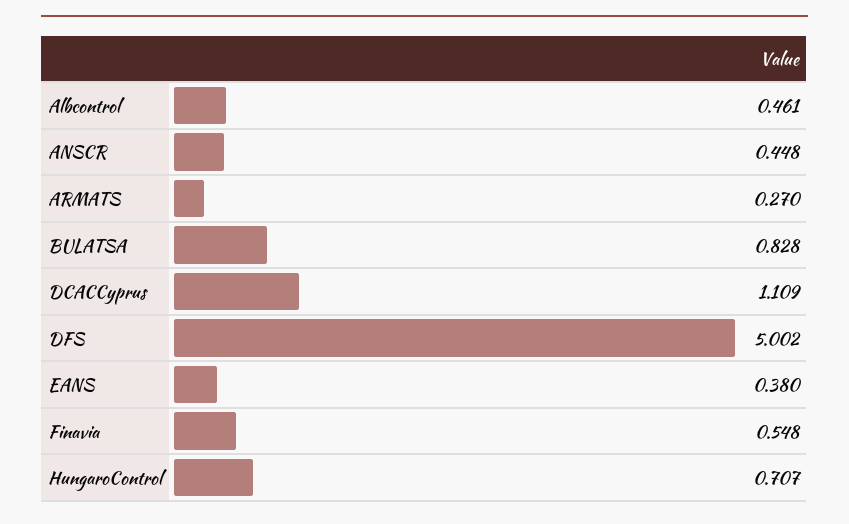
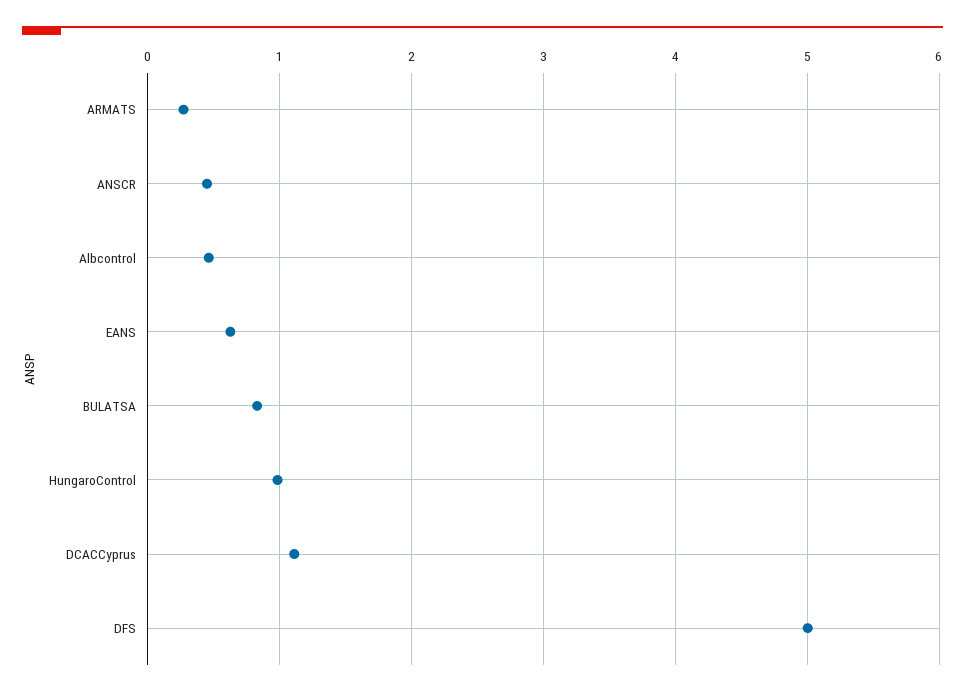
EANS: 0.38 -> 0.6
Finavia: 0.548 -> none
HungaroControl: 0.707 -> 1

